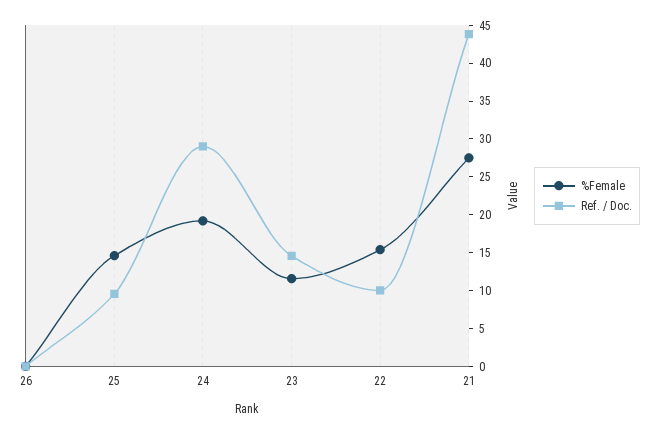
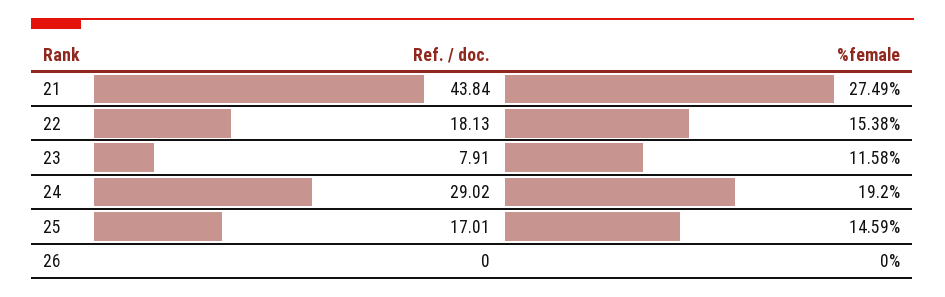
Ref. / Doc., 25: 10 -> 17.01
Ref. / Doc., 23: 15 -> 7.91
Ref. / Doc., 22: 10 -> 18.13

